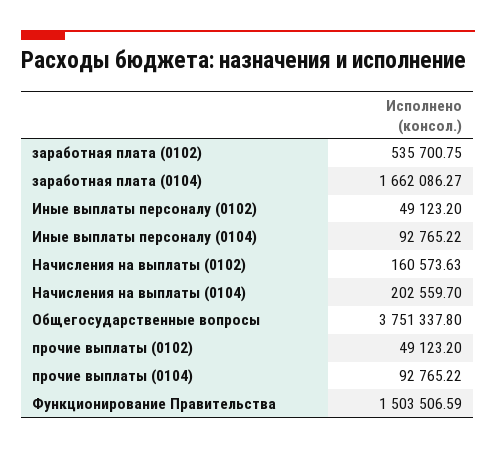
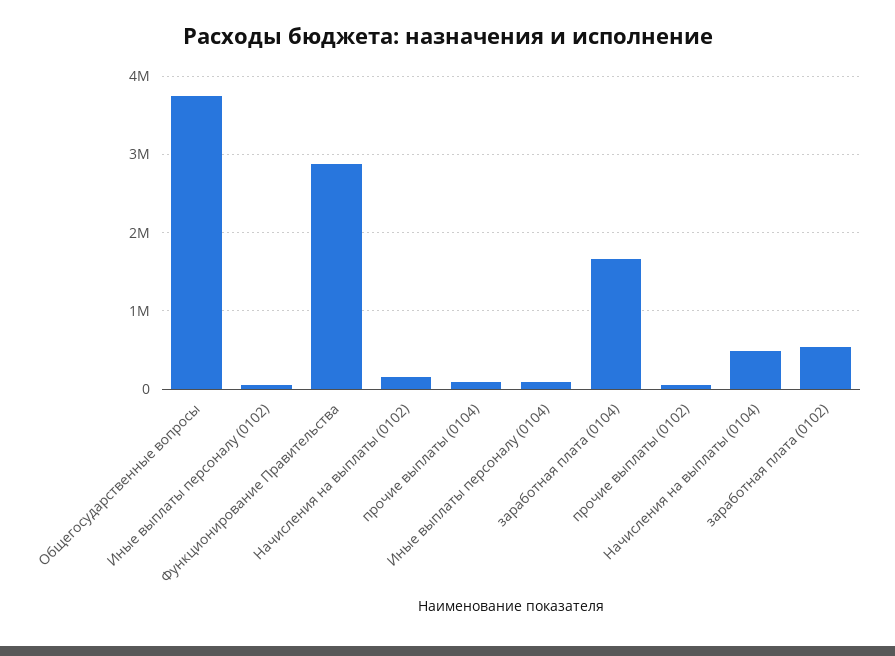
Начисления на выплаты (0104): 202559.7 -> 500000
Функционирование Правительства: 1503506.59 -> 2900000

